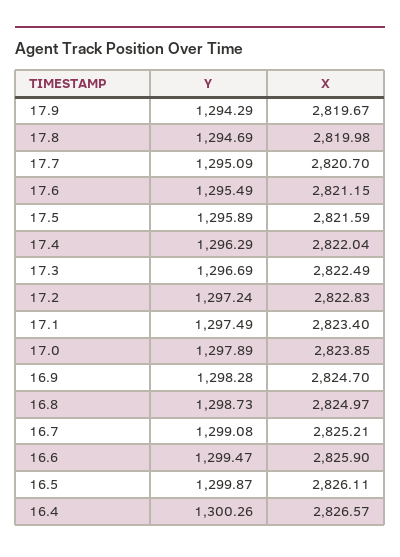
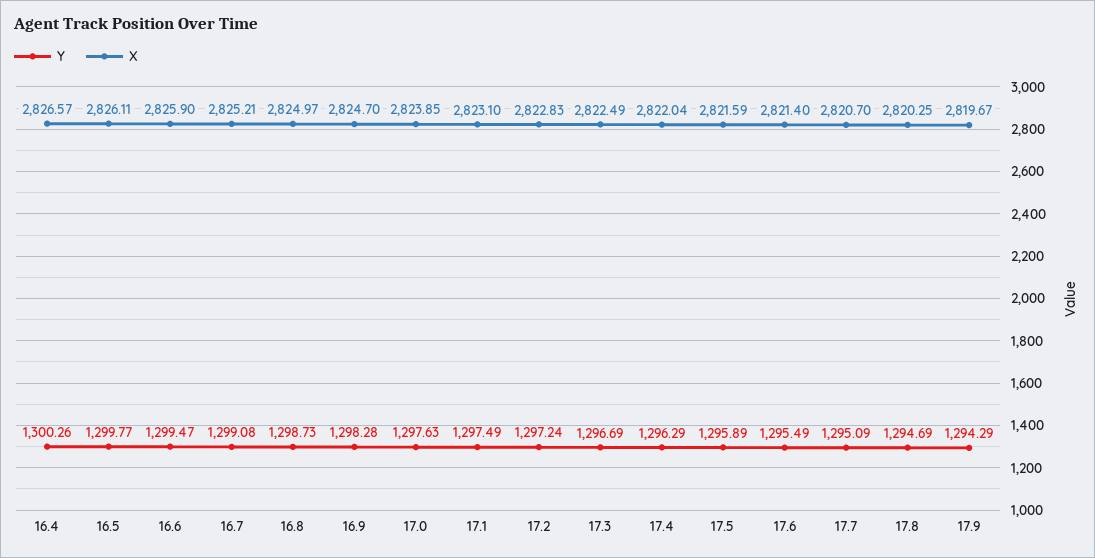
X, 17.8: 2819.98 -> 2820.25
X, 17.6: 2821.15 -> 2821.4
X, 17.1: 2823.4 -> 2823.1
Y, 17.0: 1297.89 -> 1297.63
Y, 16.5: 1299.87 -> 1299.77

